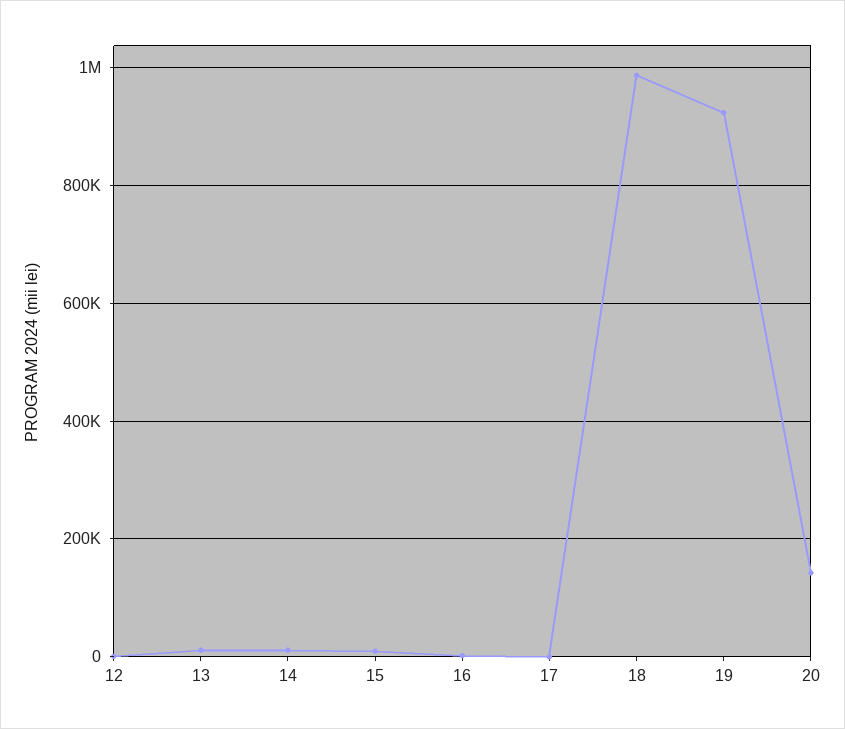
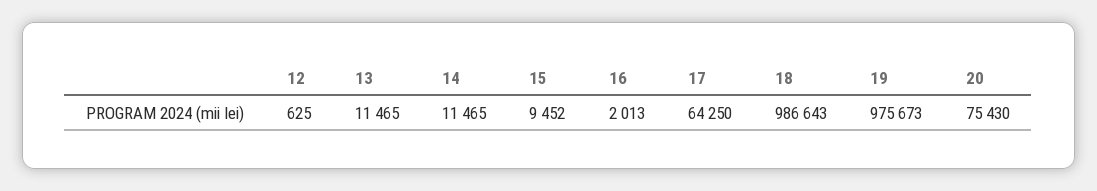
17: 0 -> 64250
19: 920000 -> 975673
20: 140000 -> 75430

